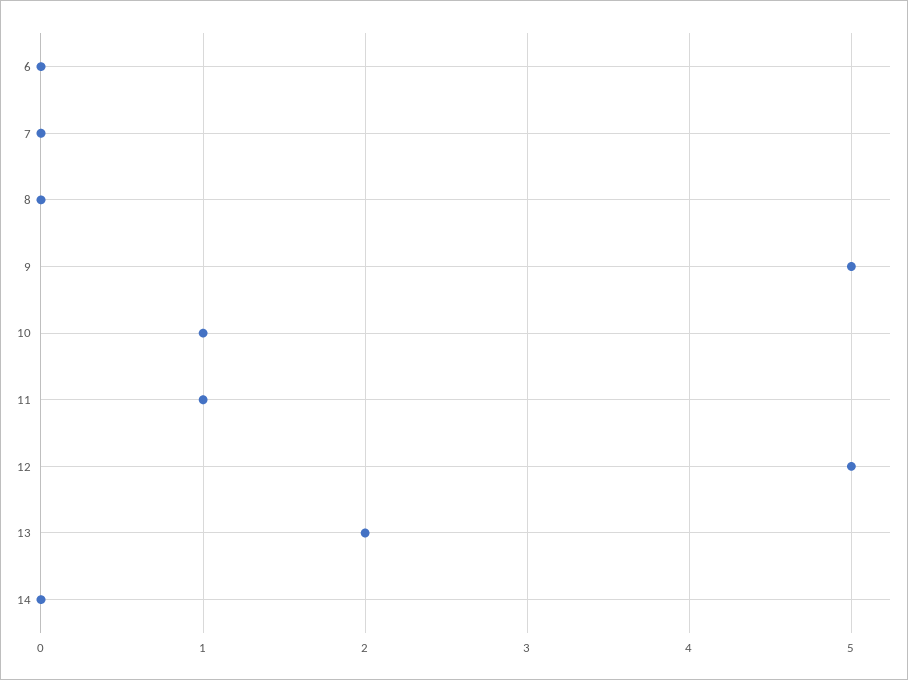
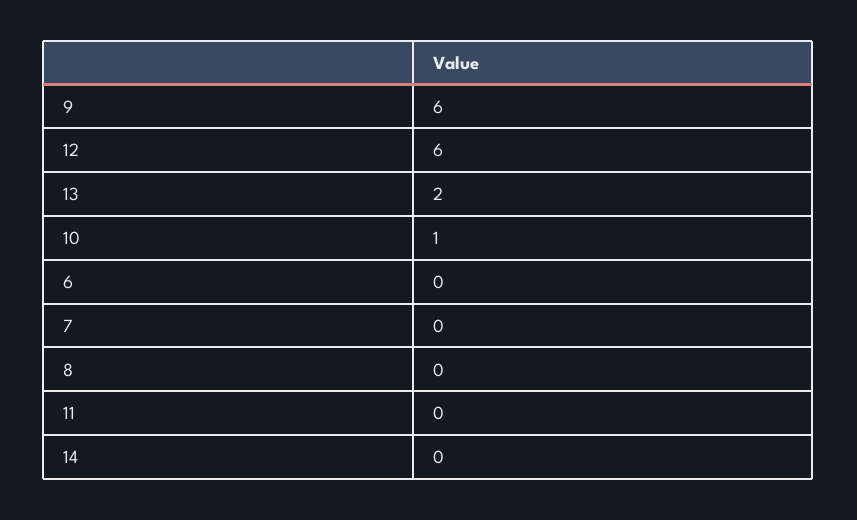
9: 5 -> 6
11: 1 -> 0
12: 5 -> 6

